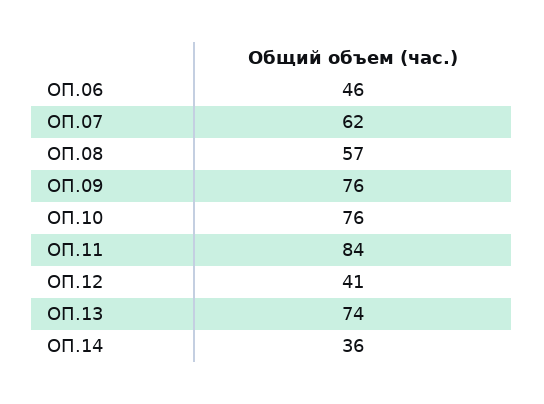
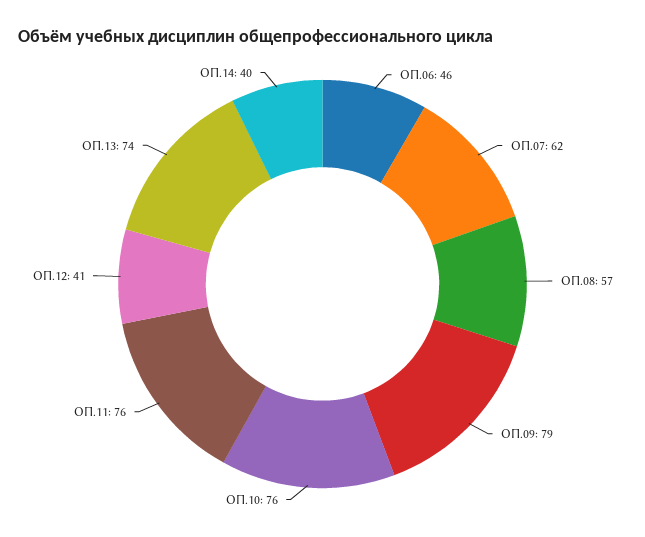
ОП.09: 76 -> 79
ОП.11: 84 -> 76
ОП.14: 36 -> 40

